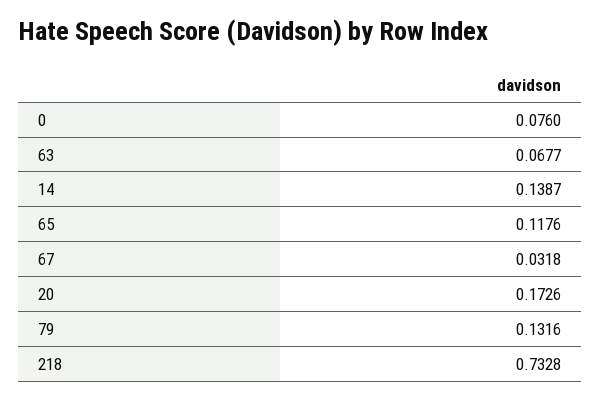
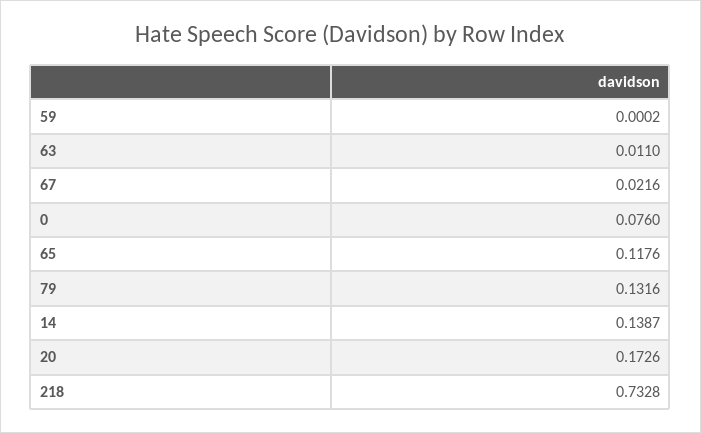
63: 0.0677 -> 0.011
67: 0.0318 -> 0.0216
59: none -> 0.0002

